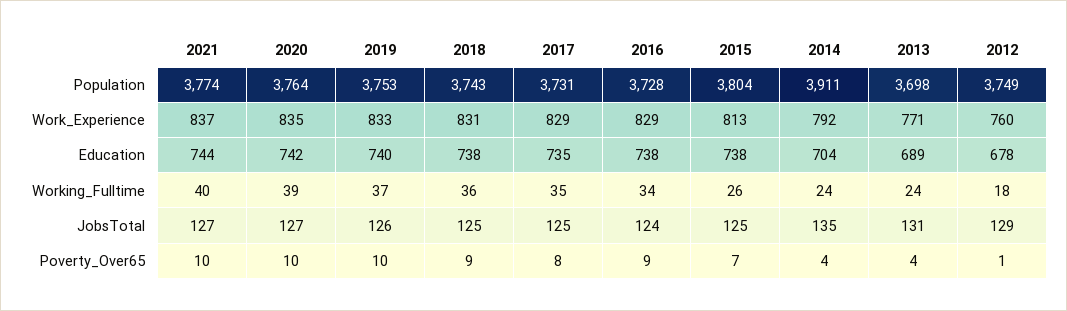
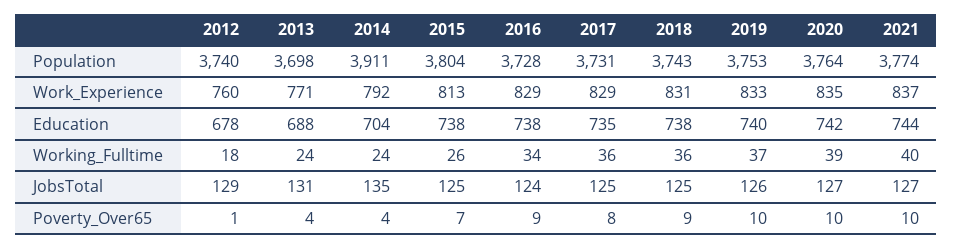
2012, Population: 3749 -> 3740
2013, Education: 689 -> 688
2017, Working_Fulltime: 35 -> 36

